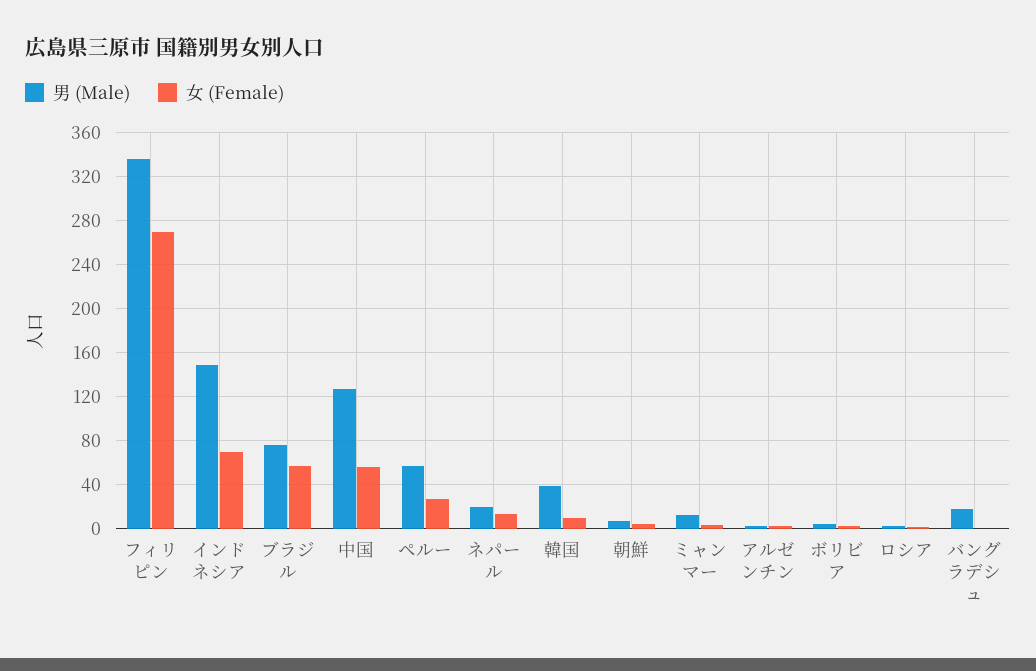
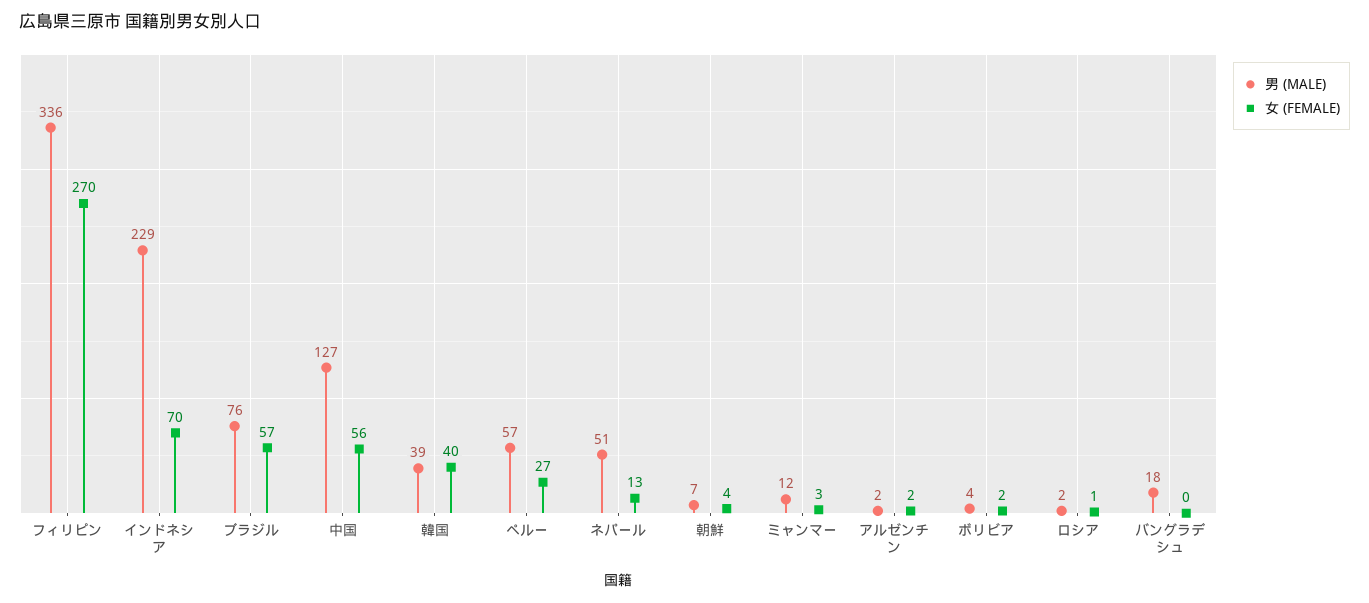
男 (Male), インドネシア: 150 -> 229
男 (Male), ネパール: 20 -> 51
女 (Female), 韓国: 10 -> 40

